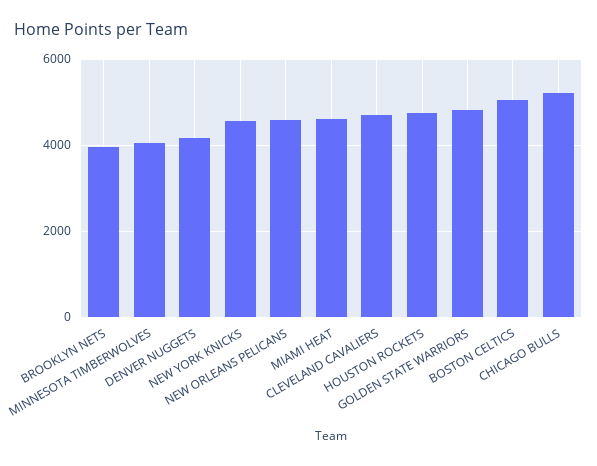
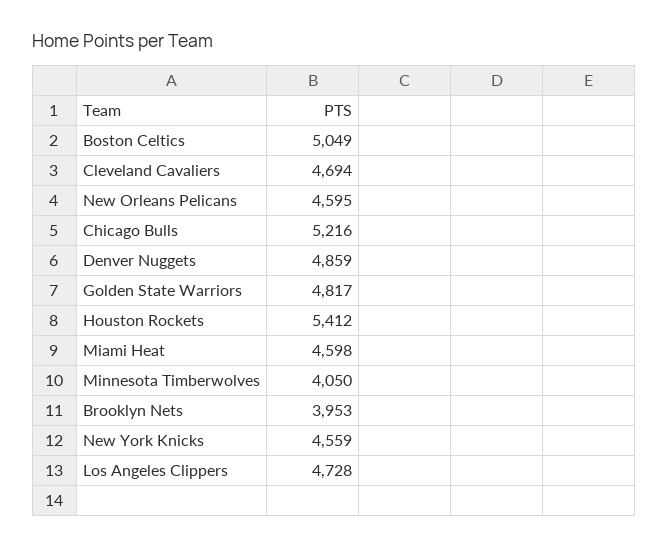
DENVER NUGGETS: 4200 -> 4859
HOUSTON ROCKETS: 4800 -> 5412
Los Angeles Clippers: none -> 4728

